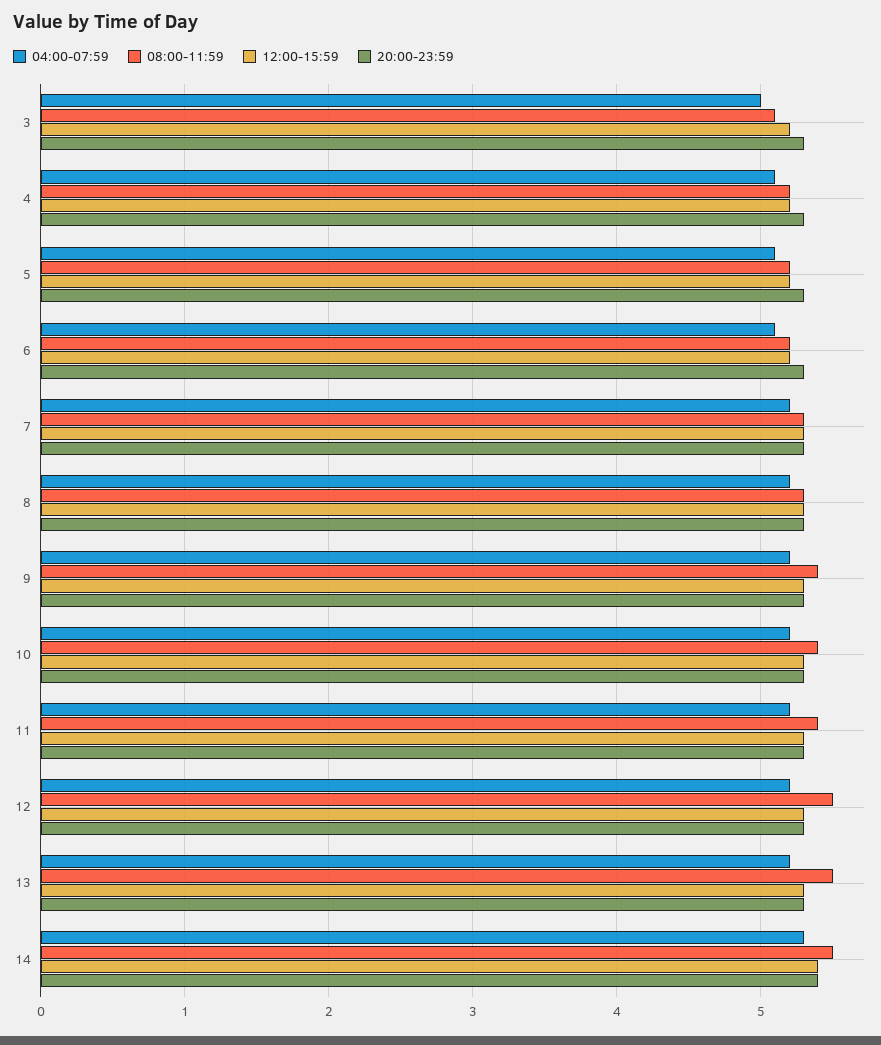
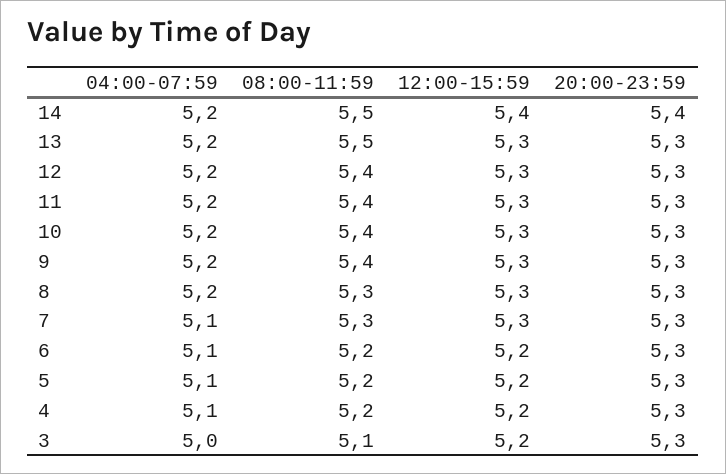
04:00-07:59, 7: 5.2 -> 5.1
08:00-11:59, 12: 5.5 -> 5.4
04:00-07:59, 14: 5.3 -> 5.2

